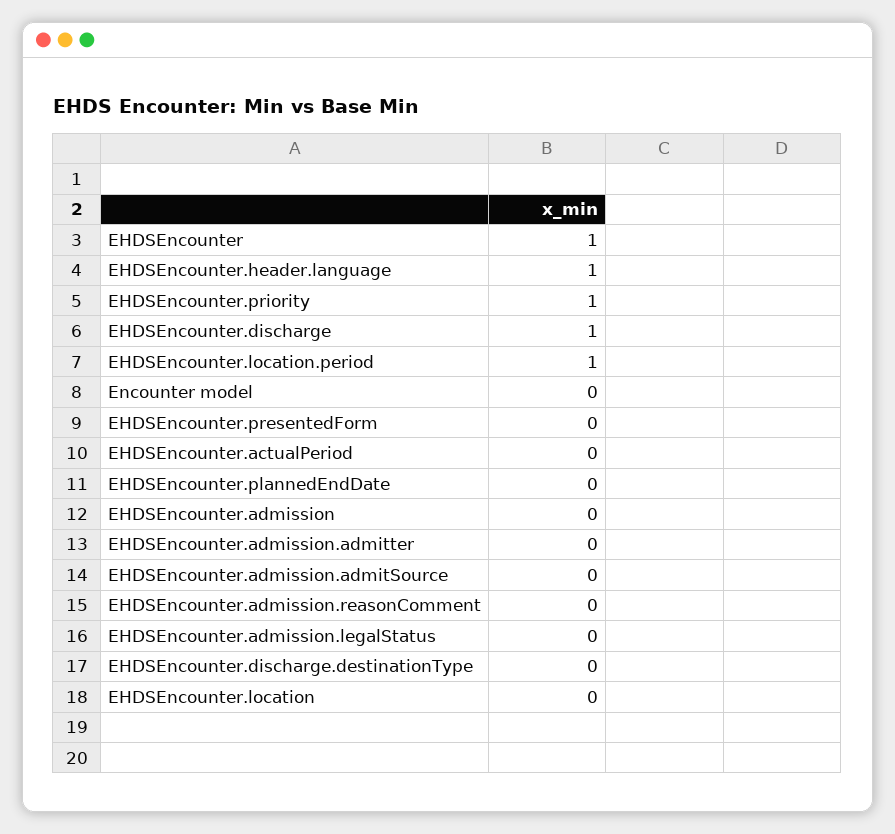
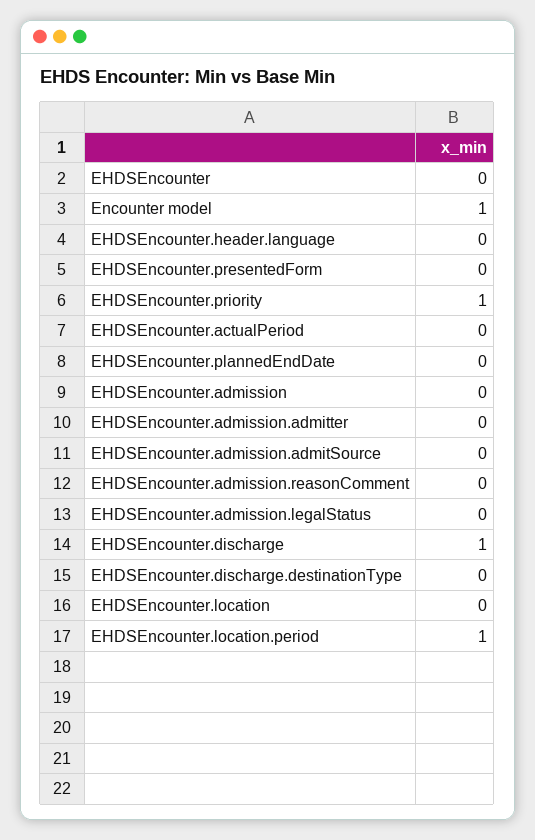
EHDSEncounter: 1 -> 0
EHDSEncounter.header.language: 1 -> 0
Encounter model: 0 -> 1

